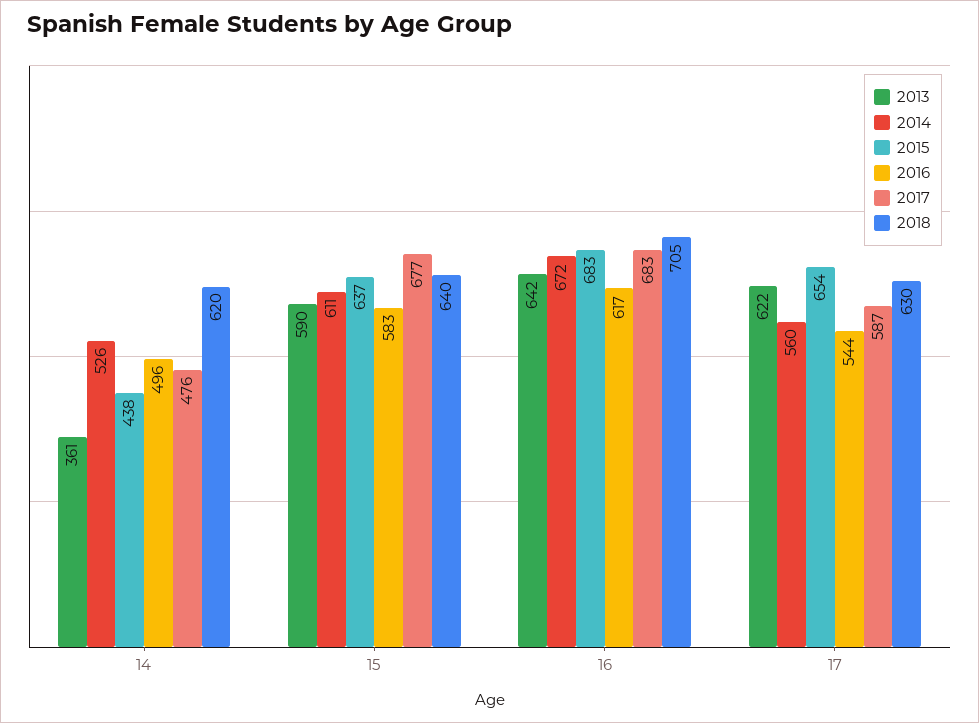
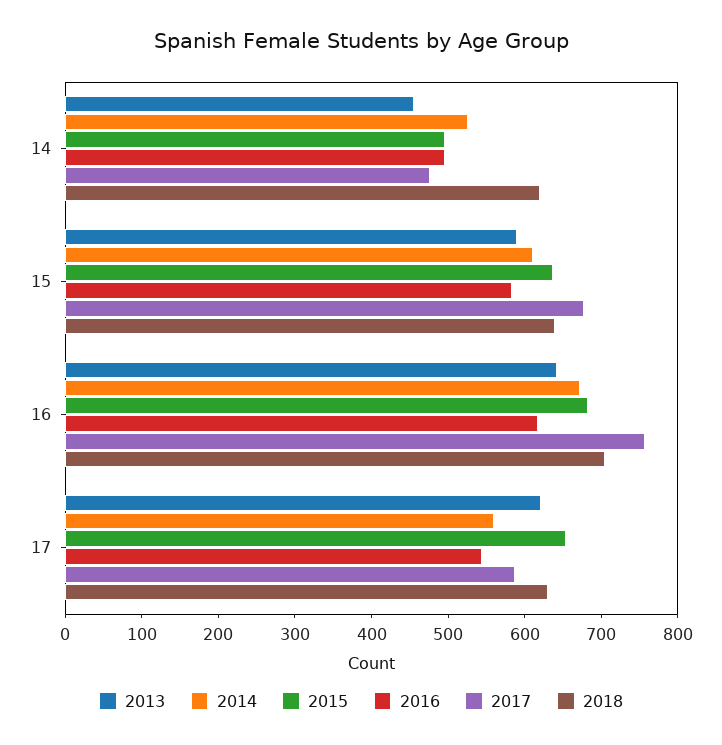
2013, 14: 361 -> 460
2015, 14: 438 -> 500
2017, 16: 683 -> 760

